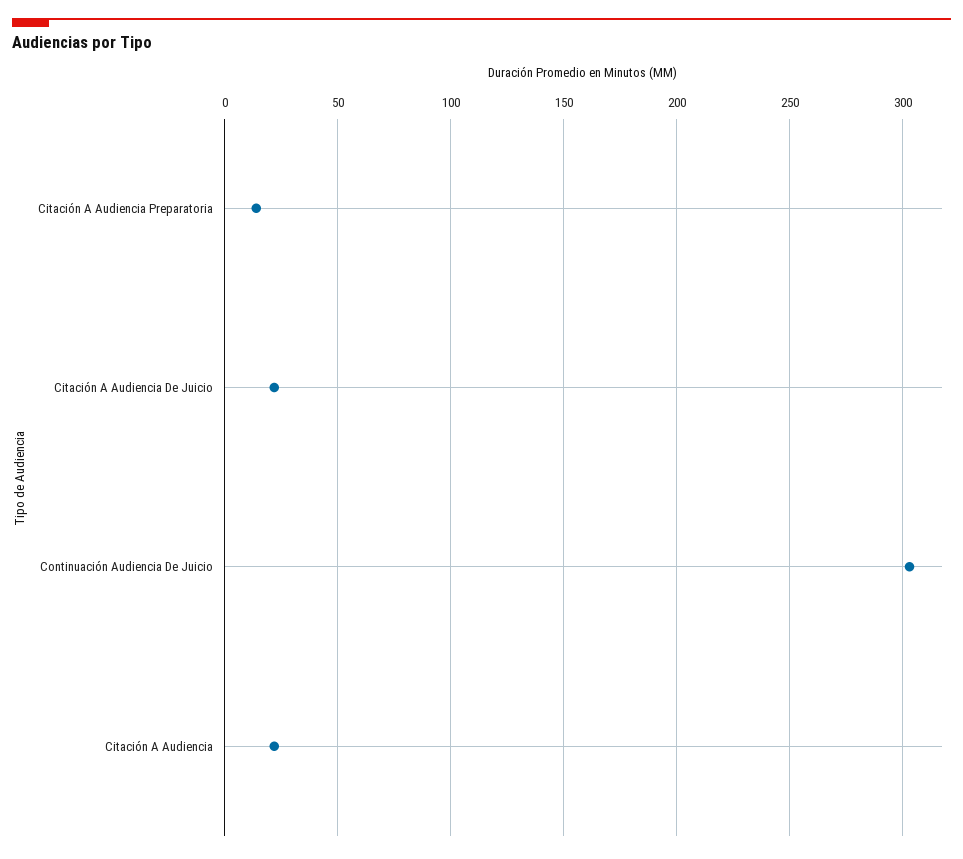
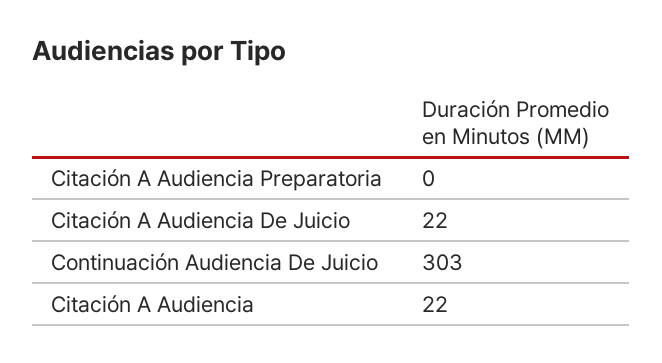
Citación A Audiencia Preparatoria: 15 -> 0

